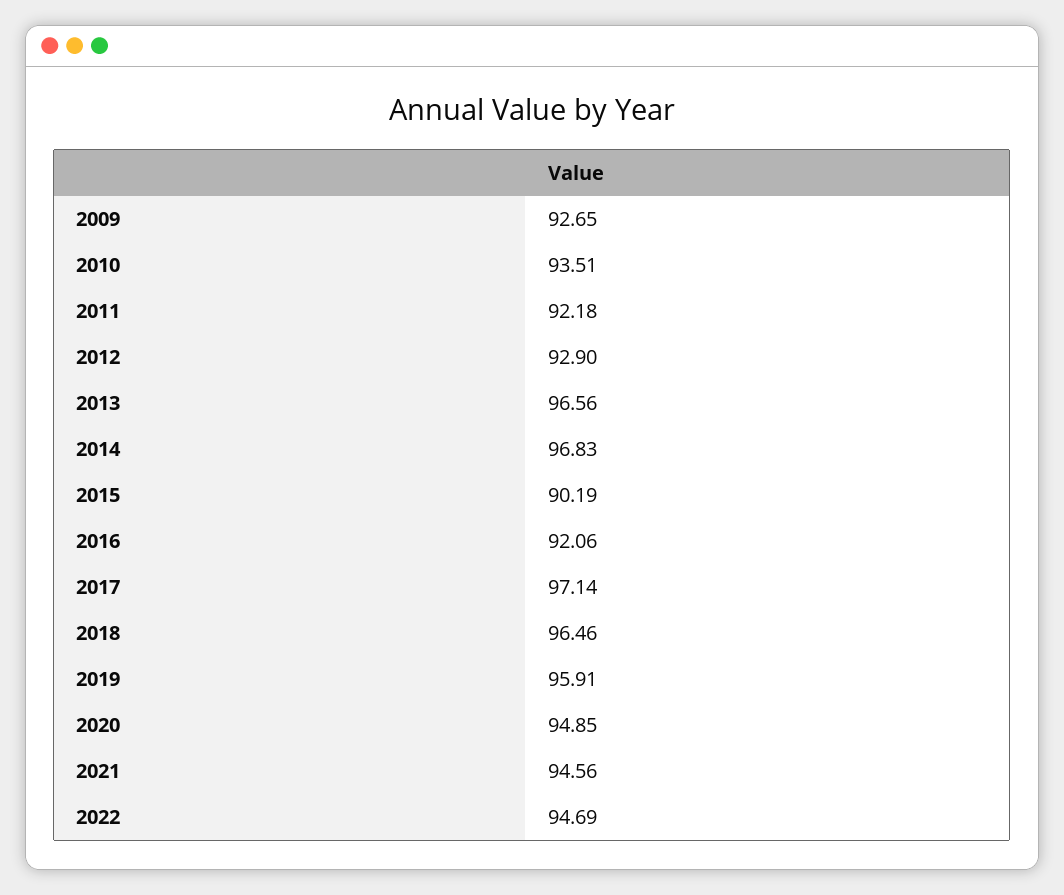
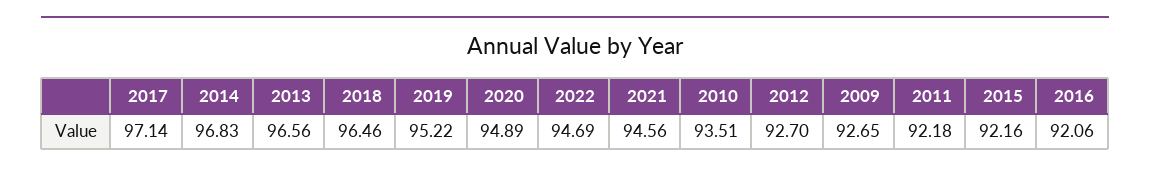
2012: 92.9 -> 92.7
2015: 90.19 -> 92.16
2019: 95.91 -> 95.22
2020: 94.85 -> 94.89

